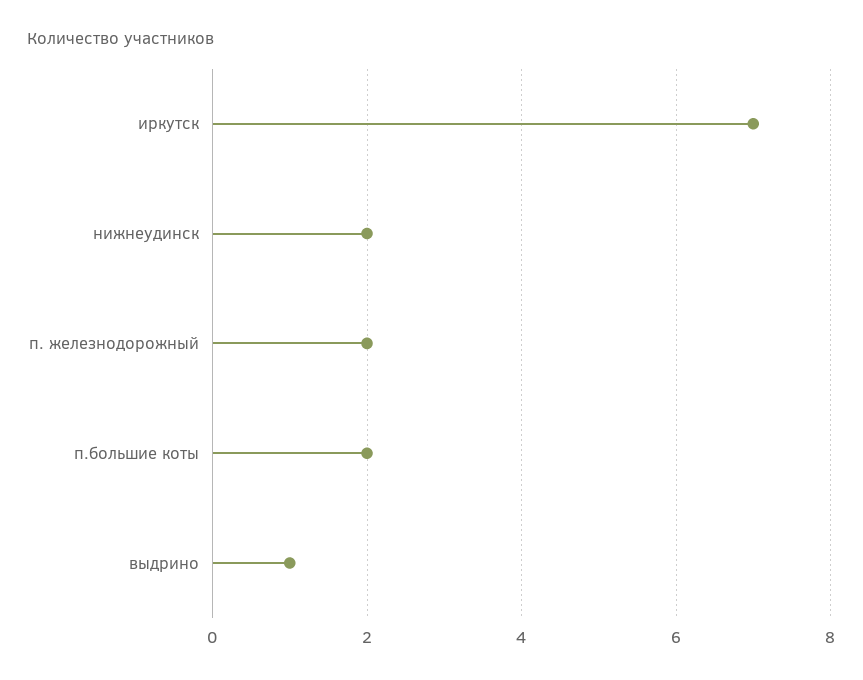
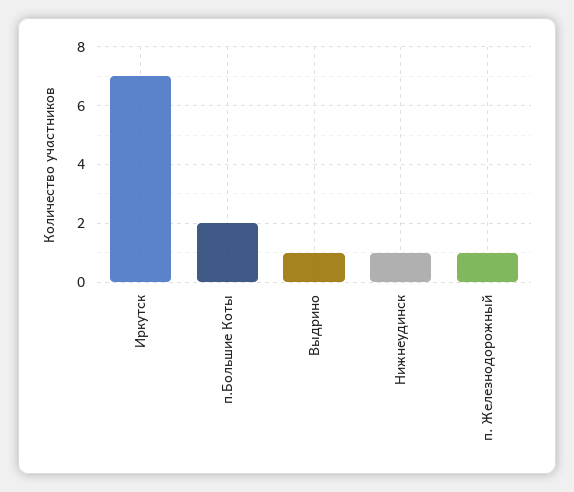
нижнеудинск: 2 -> 1
п. железнодорожный: 2 -> 1

